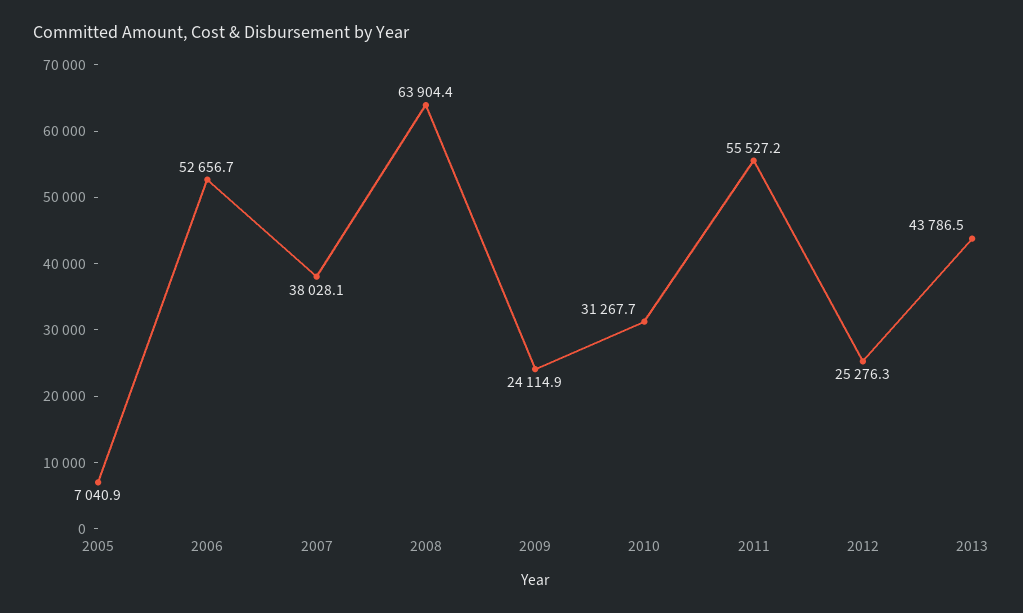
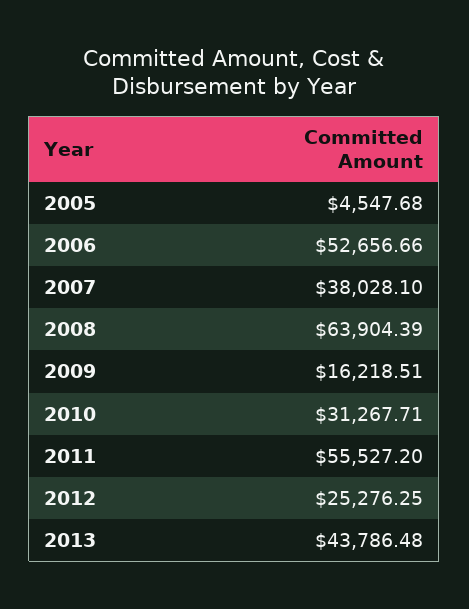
2005: 7040.9 -> 4547.68
2009: 24114.9 -> 16218.51

